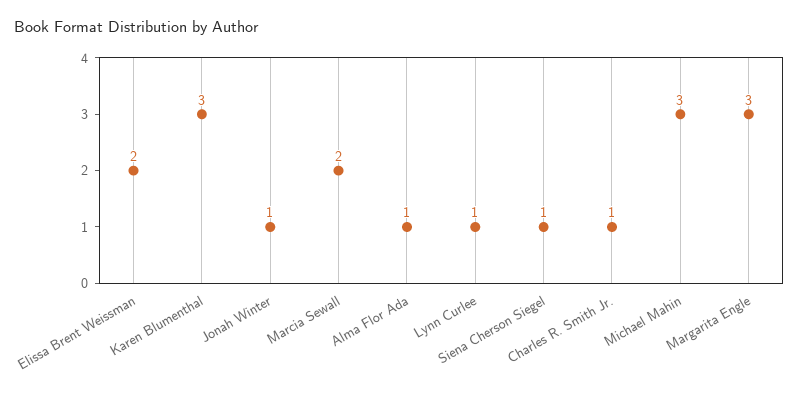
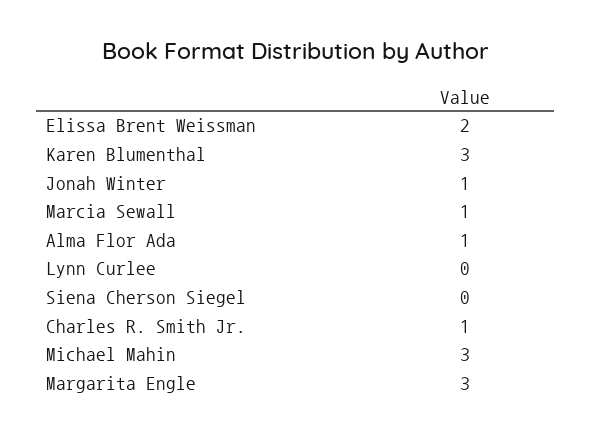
Marcia Sewall: 2 -> 1
Lynn Curlee: 1 -> 0
Siena Cherson Siegel: 1 -> 0

